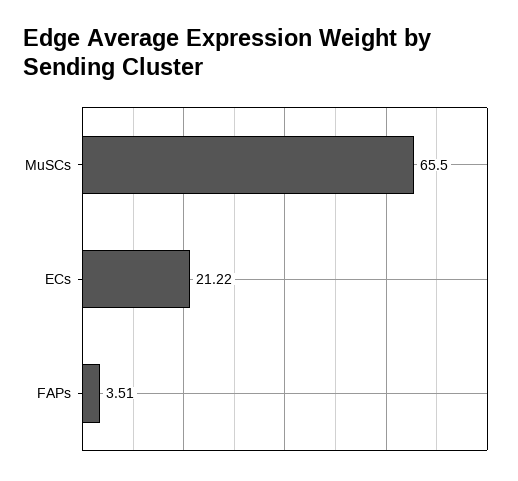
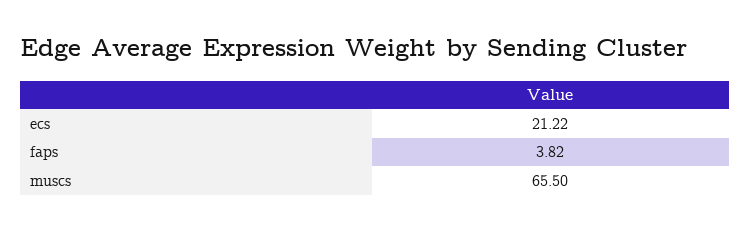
FAPs: 3.51 -> 3.82

